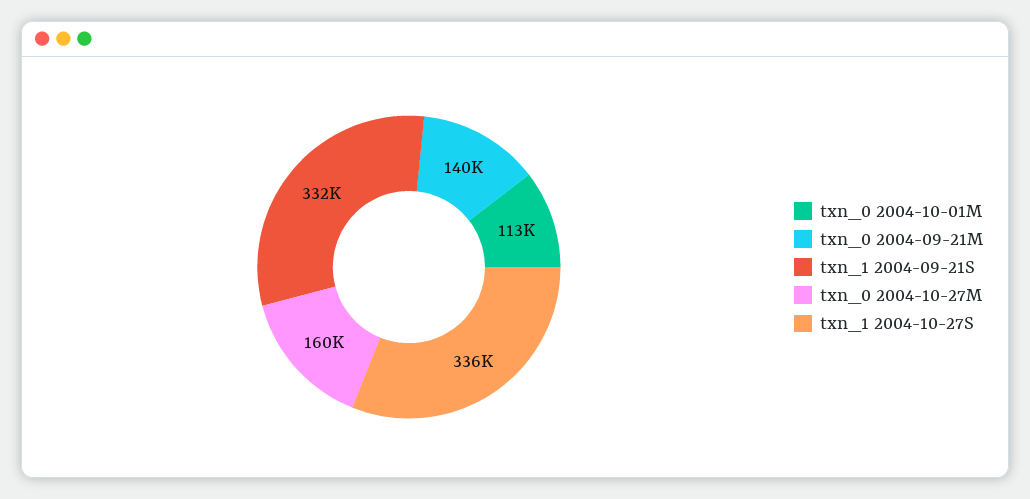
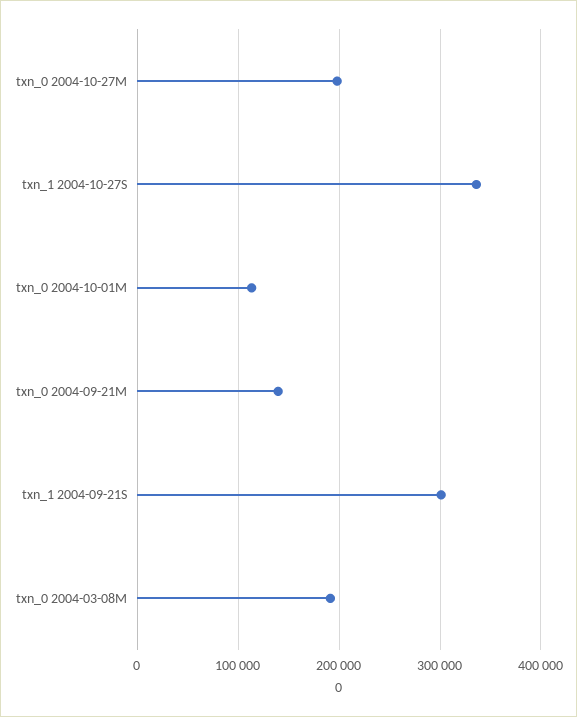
txn_1 2004-09-21S: 332000 -> 300000
txn_0 2004-10-27M: 160000 -> 200000
txn_0 2004-03-08M: none -> 190000

